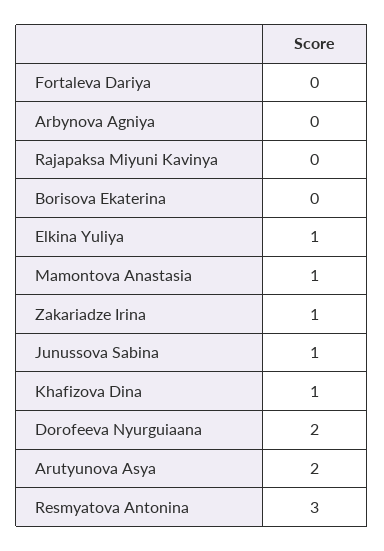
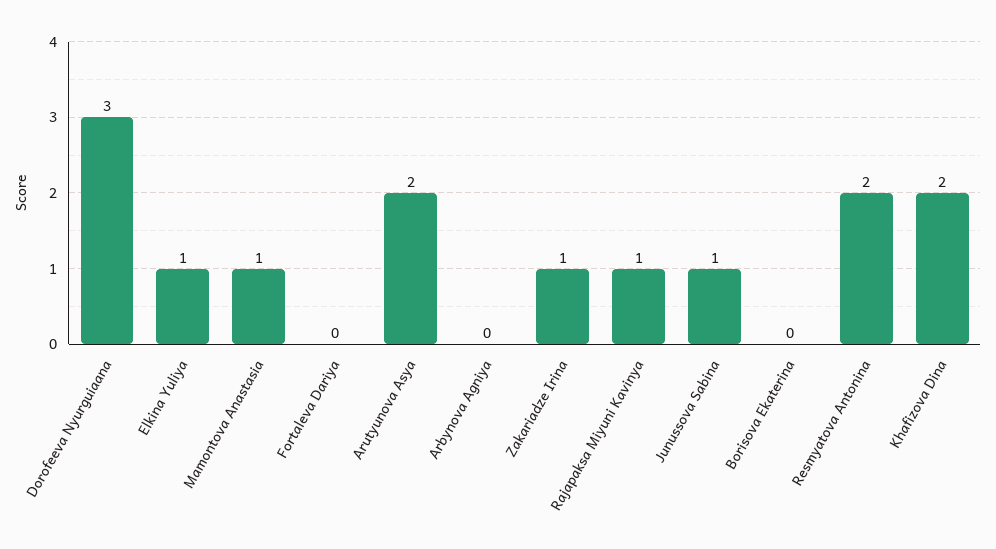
Rajapaksa Miyuni Kavinya: 0 -> 1
Khafizova Dina: 1 -> 2
Dorofeeva Nyurguiaana: 2 -> 3
Resmyatova Antonina: 3 -> 2

